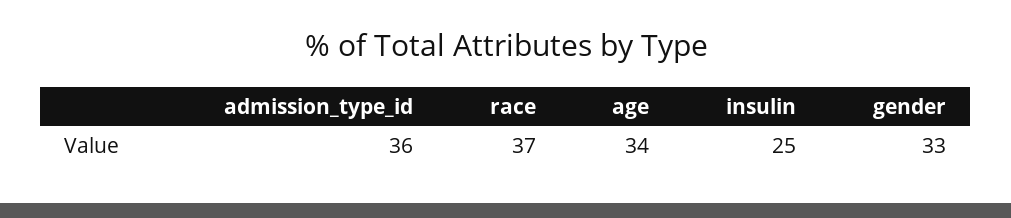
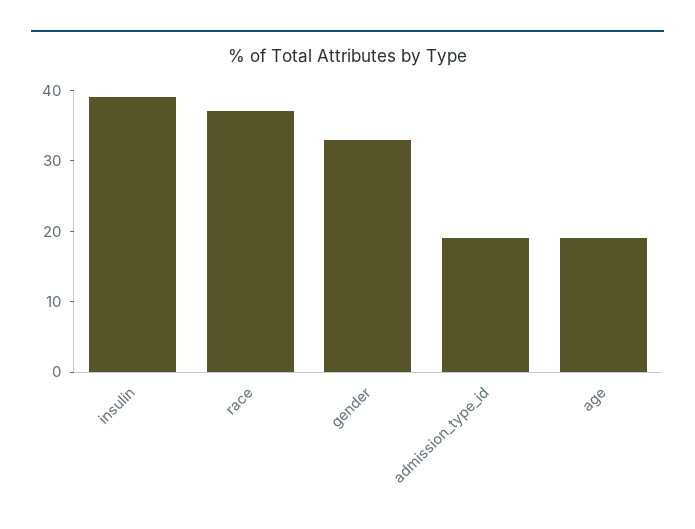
admission_type_id: 36 -> 20
age: 34 -> 20
insulin: 25 -> 40

